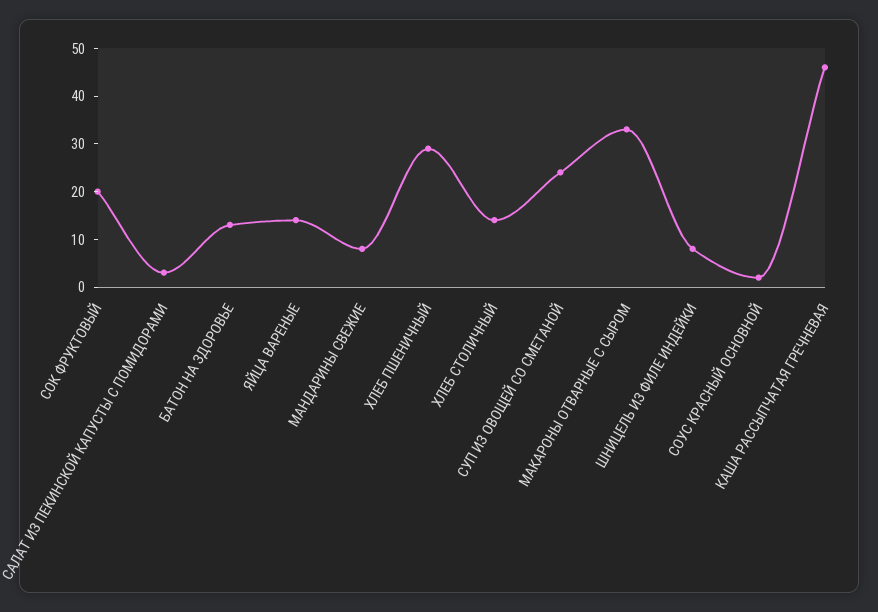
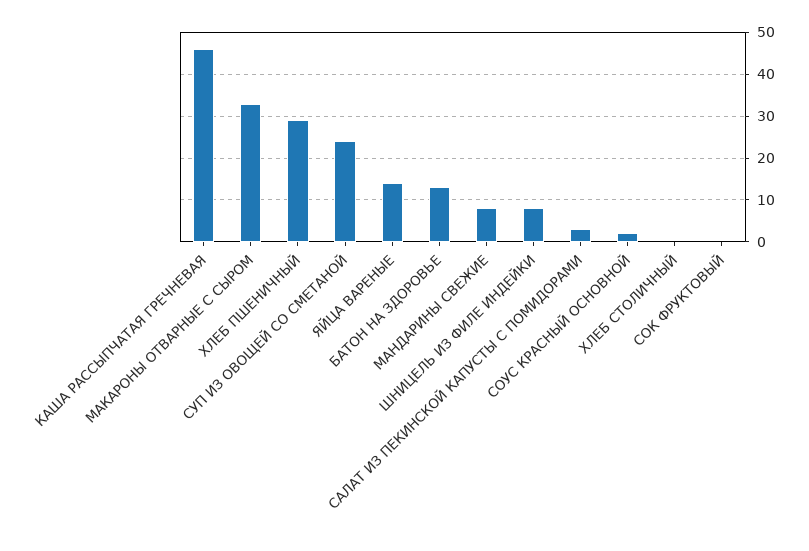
СОК ФРУКТОВЫЙ: 20 -> 0
ХЛЕБ СТОЛИЧНЫЙ: 15 -> 0

